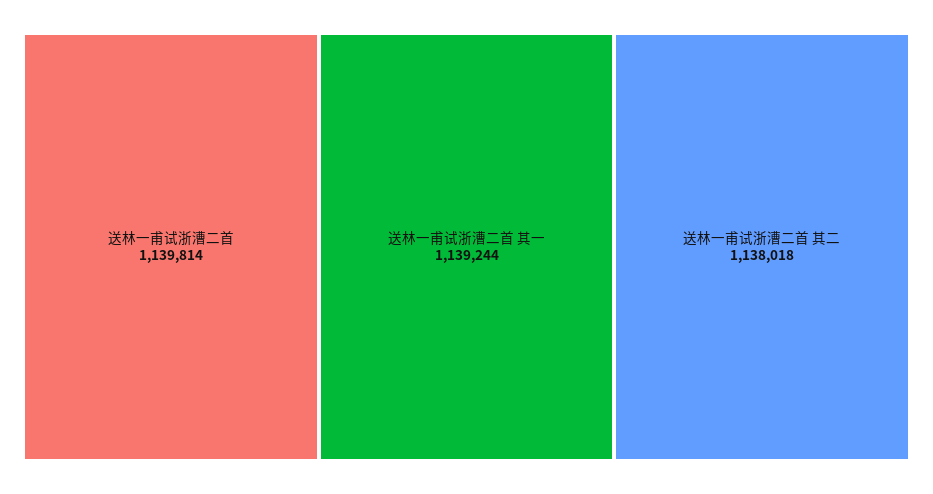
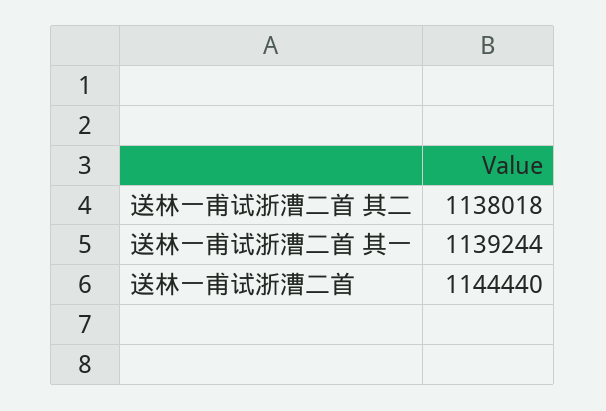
送林一甫试浙漕二首: 1139814 -> 1144440

